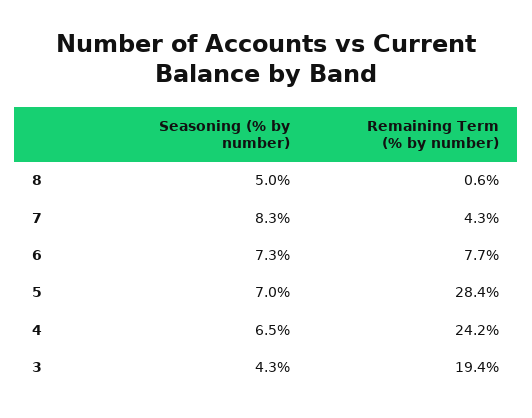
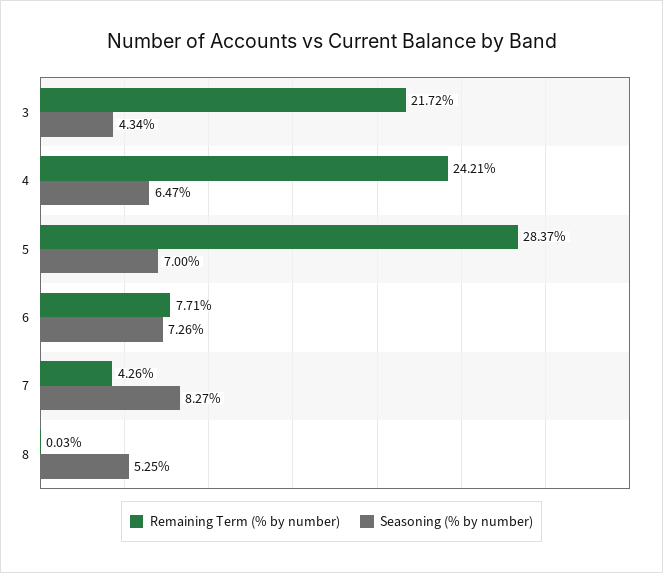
Seasoning (% by number), 8: 5 -> 5.25
Remaining Term (% by number), 8: 0.6 -> 0.03
Remaining Term (% by number), 3: 19.4 -> 21.72

